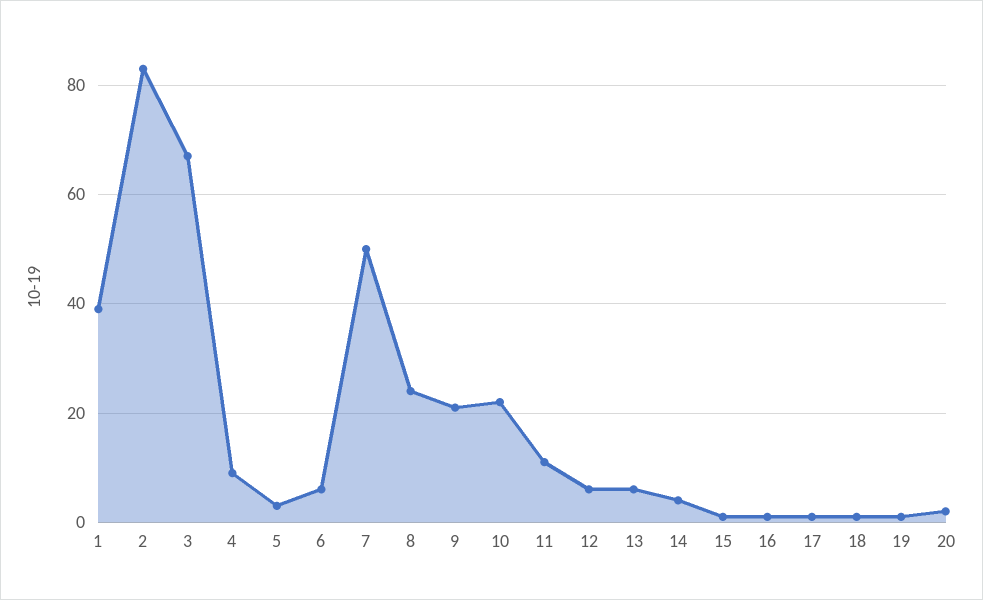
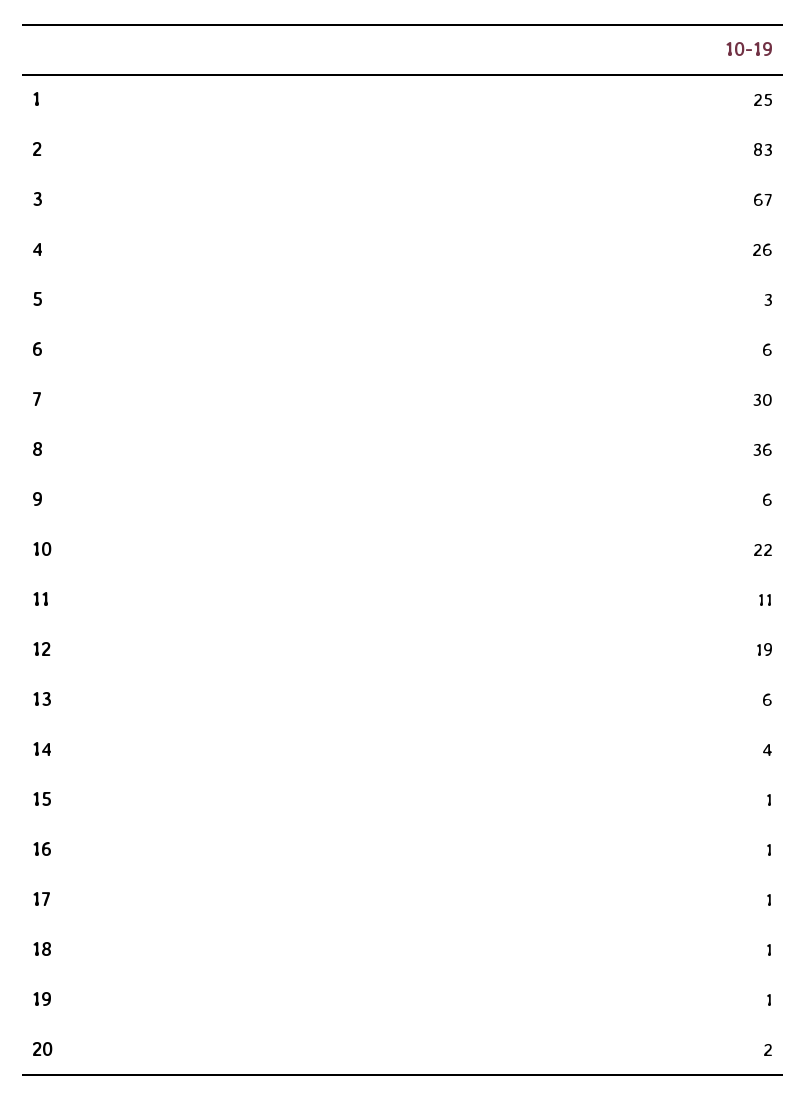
1: 40 -> 25
4: 10 -> 26
7: 50 -> 30
8: 25 -> 36
9: 20 -> 6
12: 5 -> 19

